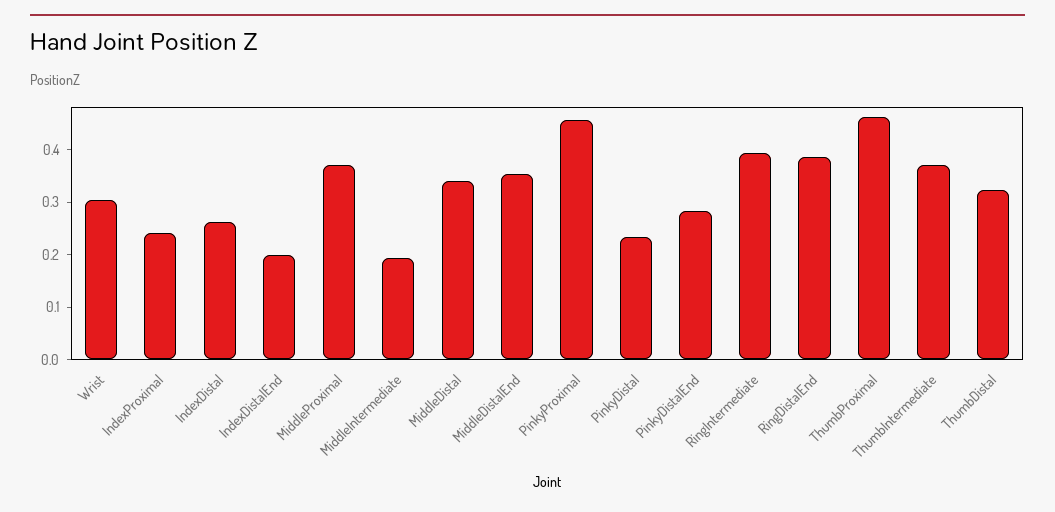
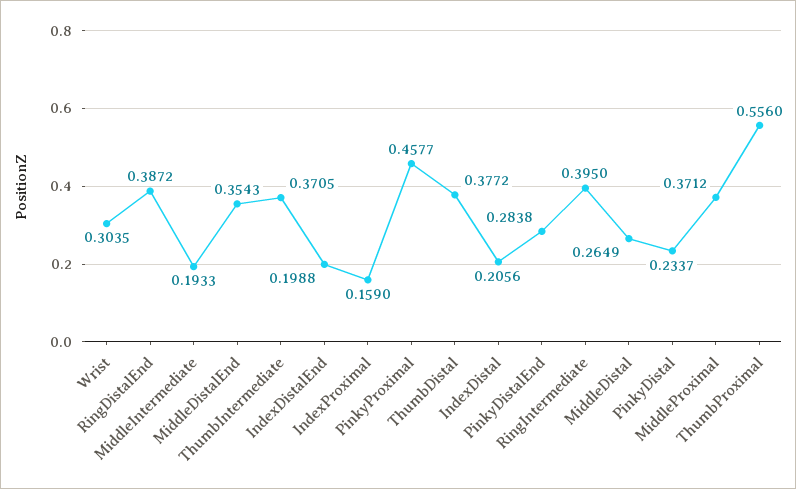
IndexProximal: 0.24 -> 0.159
IndexDistal: 0.26 -> 0.2056
MiddleDistal: 0.34 -> 0.2649
ThumbProximal: 0.46 -> 0.556
ThumbDistal: 0.32 -> 0.3772

